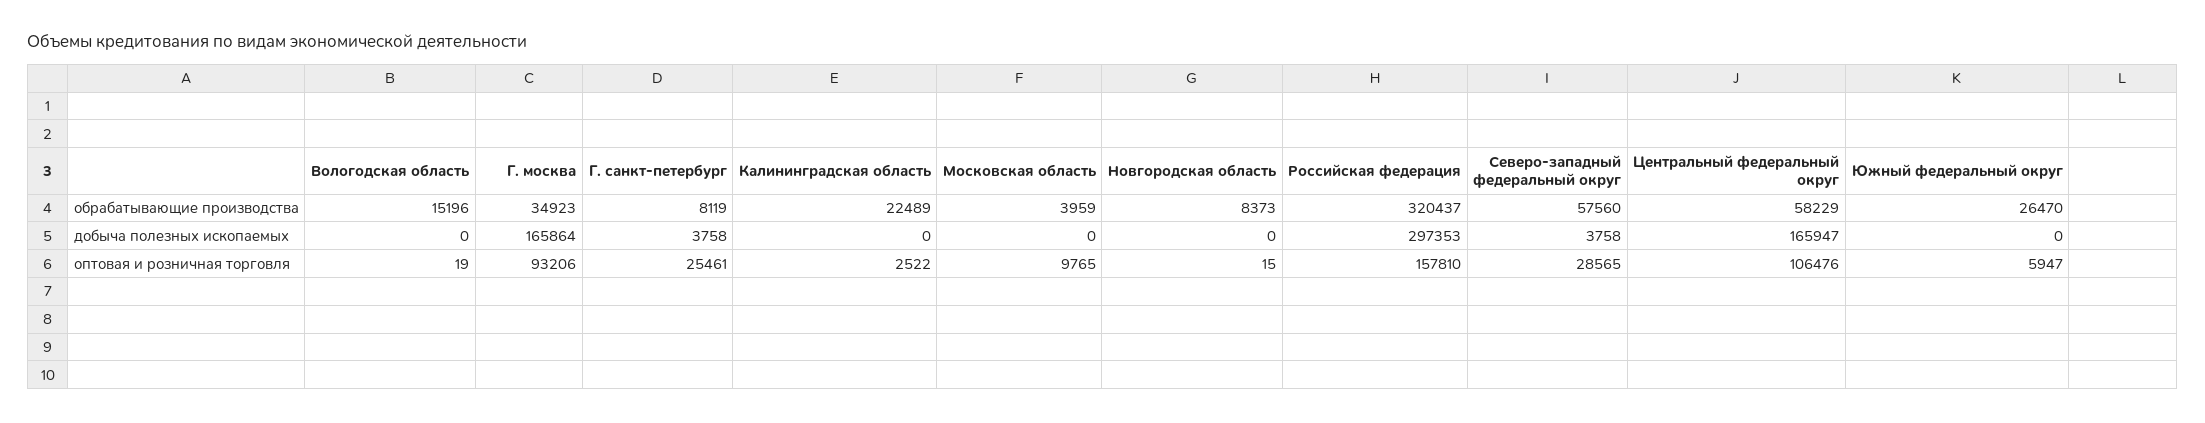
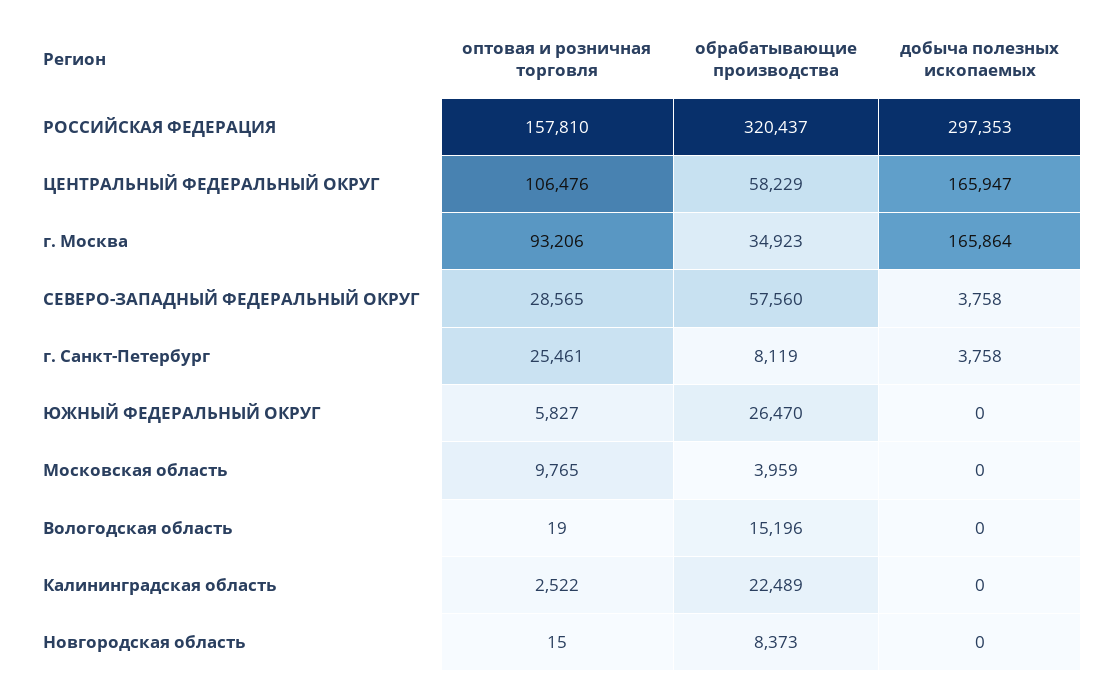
Южный федеральный округ, оптовая и розничная торговля: 5947 -> 5827

